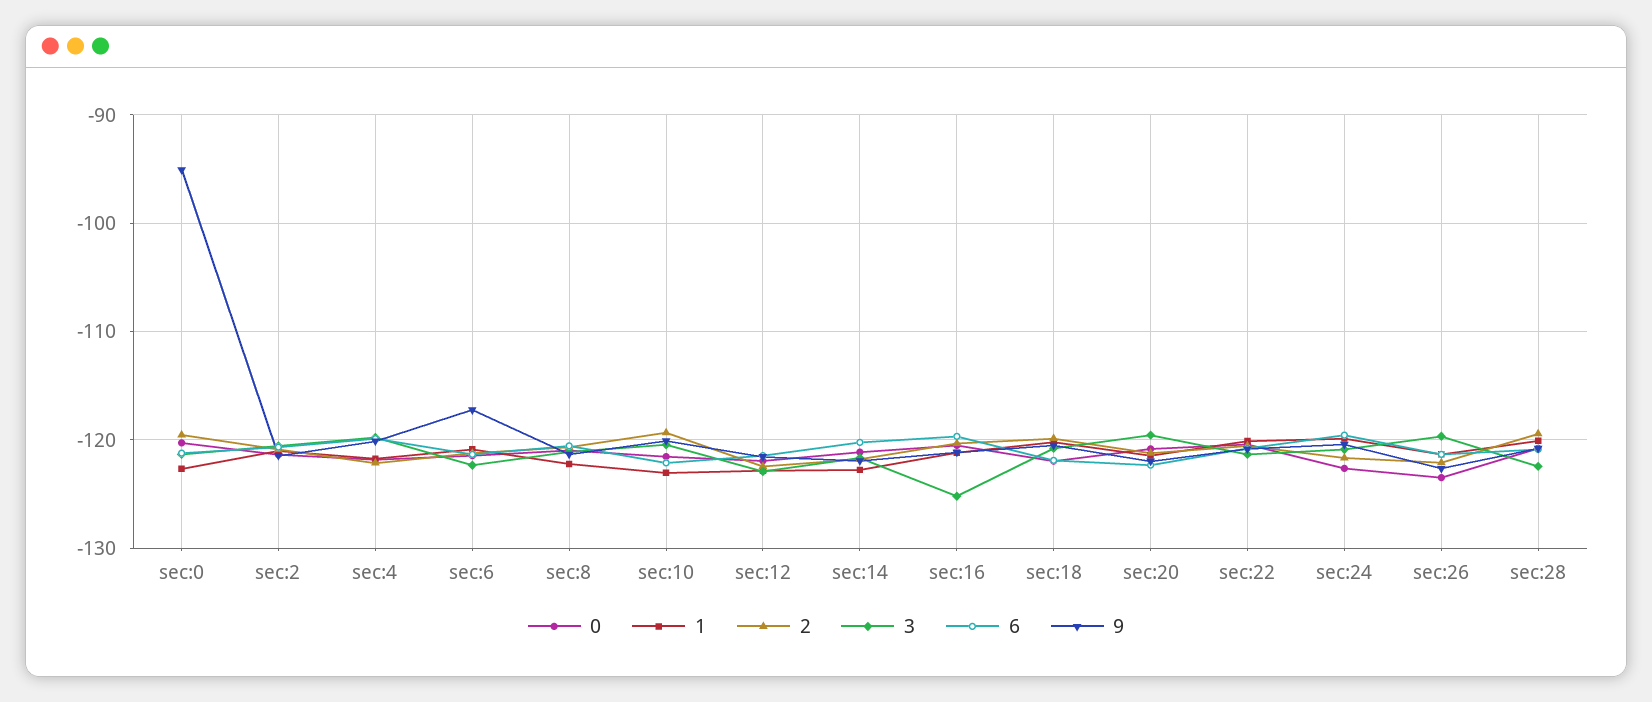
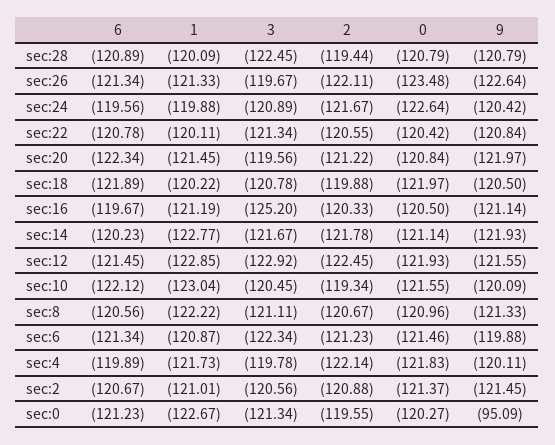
9, sec:6: -117 -> -119.88

